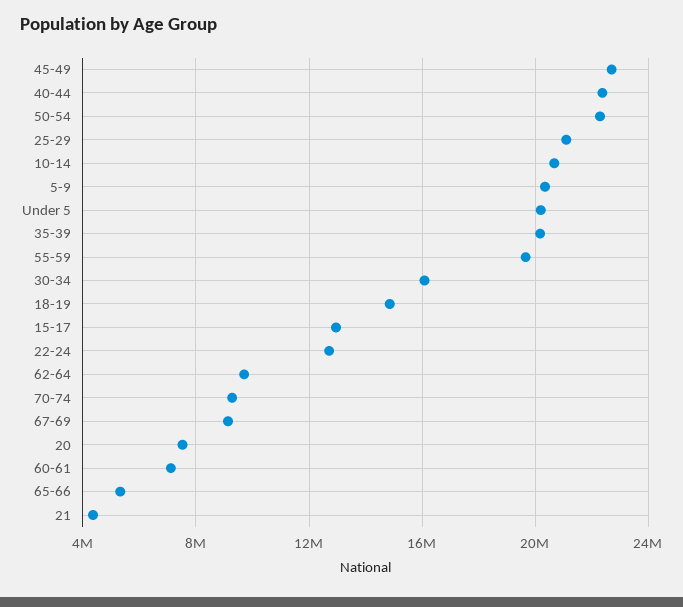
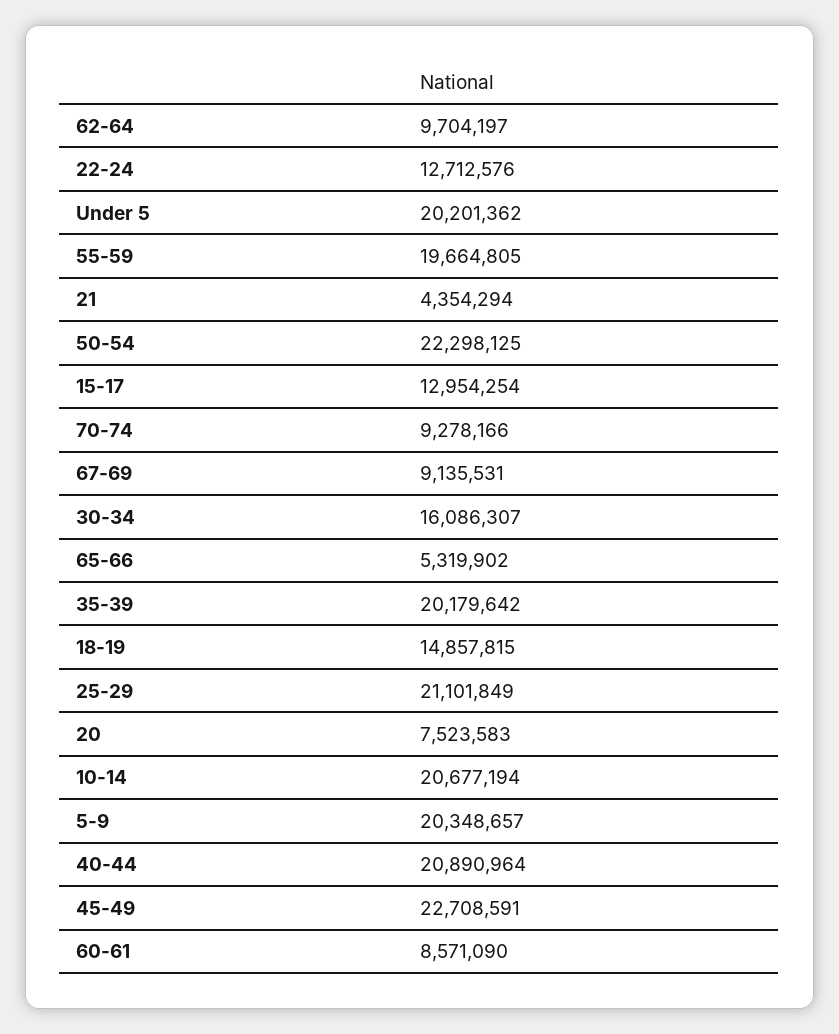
40-44: 22500000 -> 20890964
60-61: 7000000 -> 8571090

